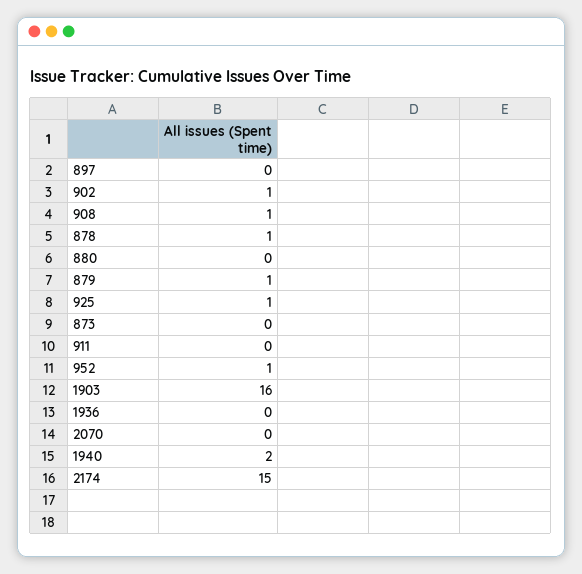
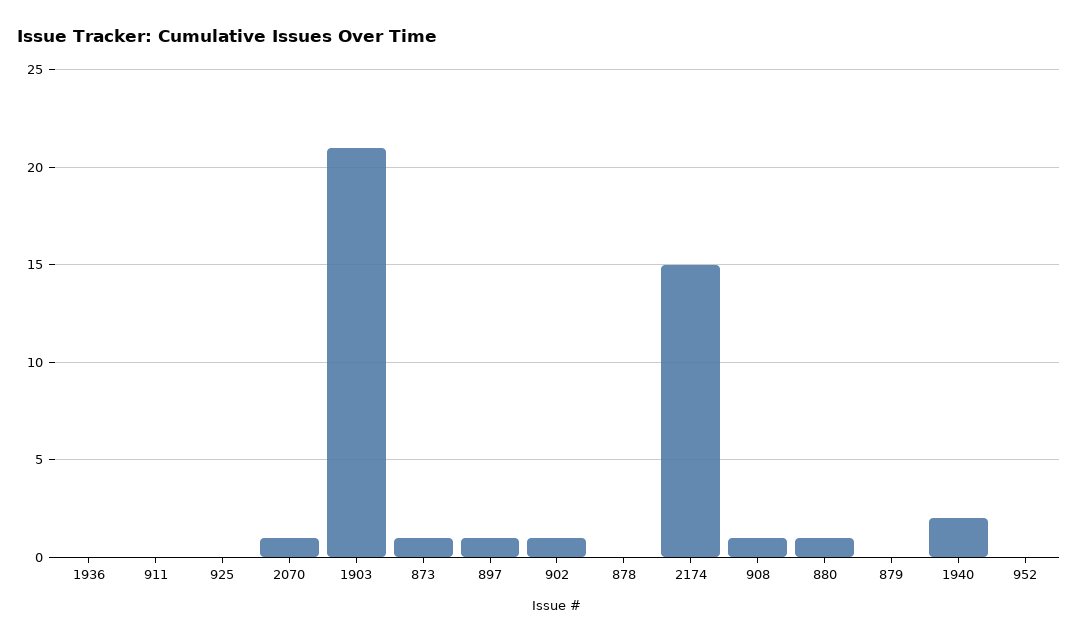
897: 0 -> 1
878: 1 -> 0
880: 0 -> 1
879: 1 -> 0
925: 1 -> 0
873: 0 -> 1
952: 1 -> 0
1903: 16 -> 21
2070: 0 -> 1

